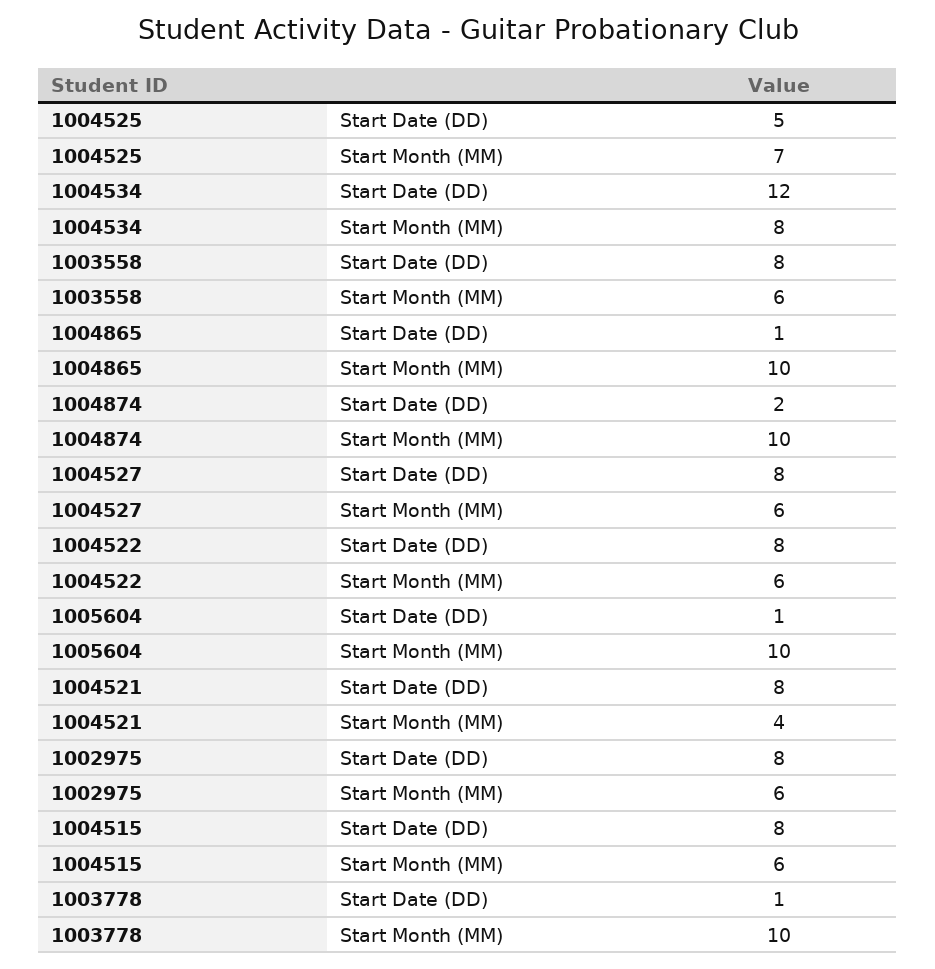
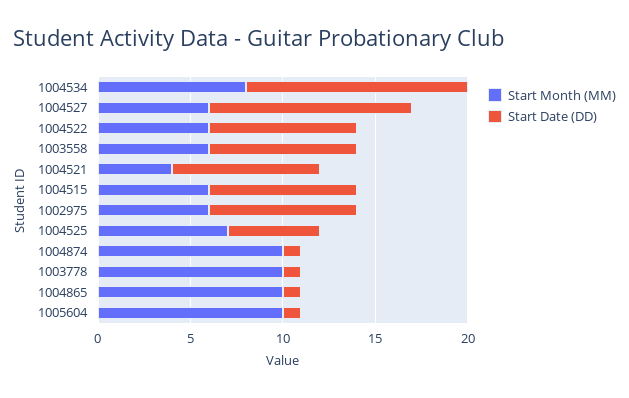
Start Date (DD), 1004874: 2 -> 1
Start Date (DD), 1004527: 8 -> 11

